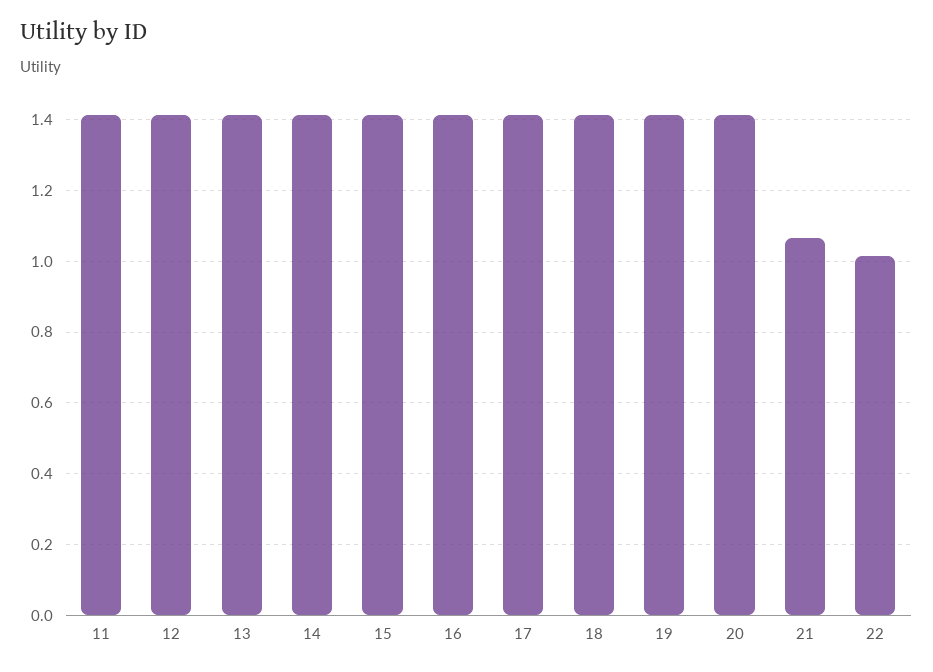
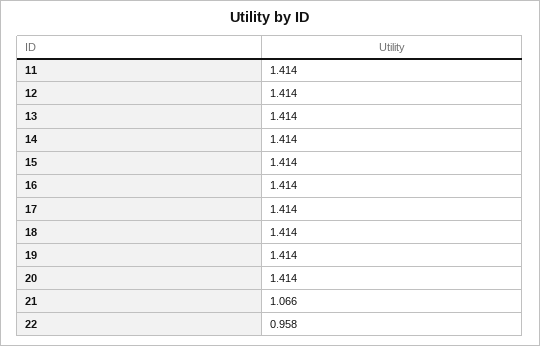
22: 1.02 -> 0.958

